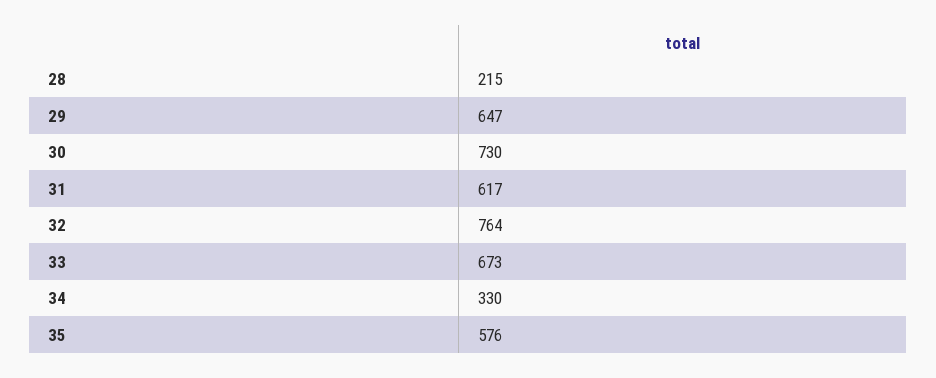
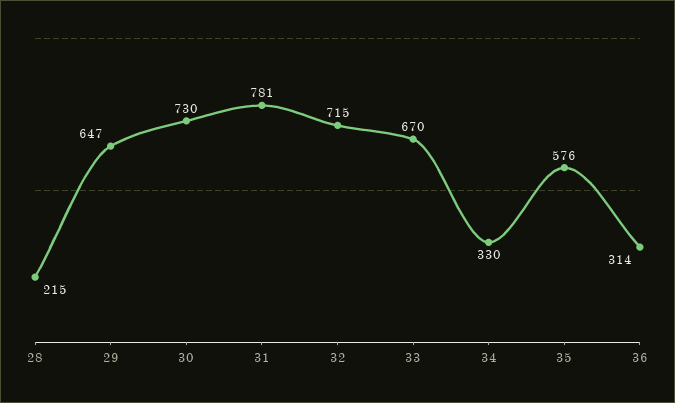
31: 617 -> 781
32: 764 -> 715
33: 673 -> 670
36: none -> 314

